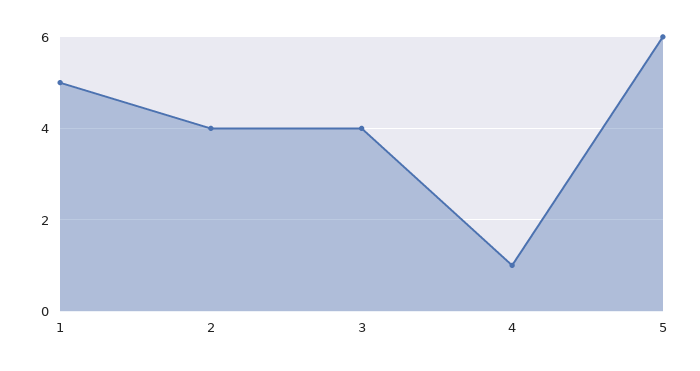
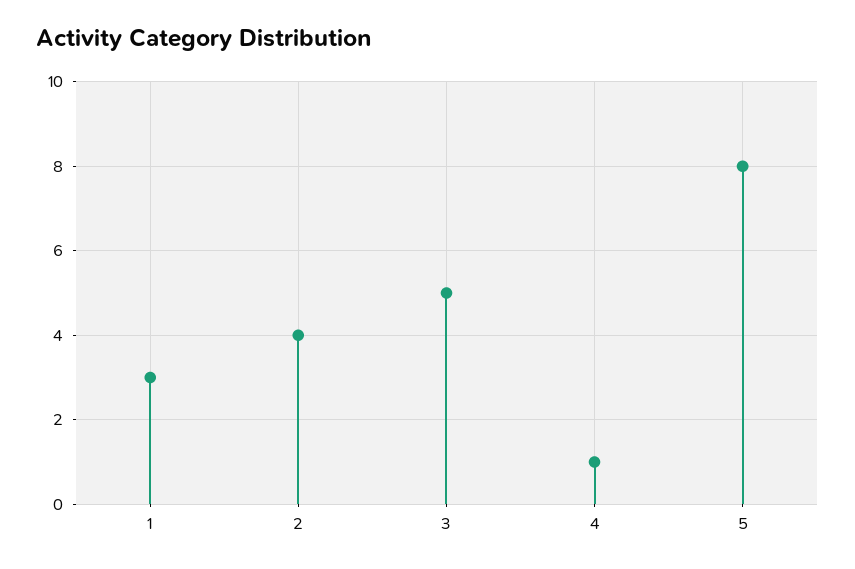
1: 5 -> 3
3: 4 -> 5
5: 6 -> 8

